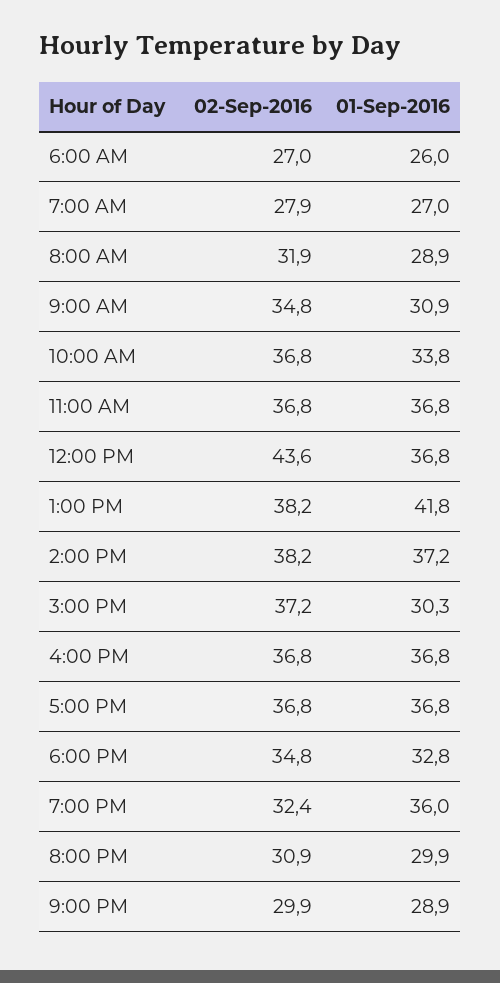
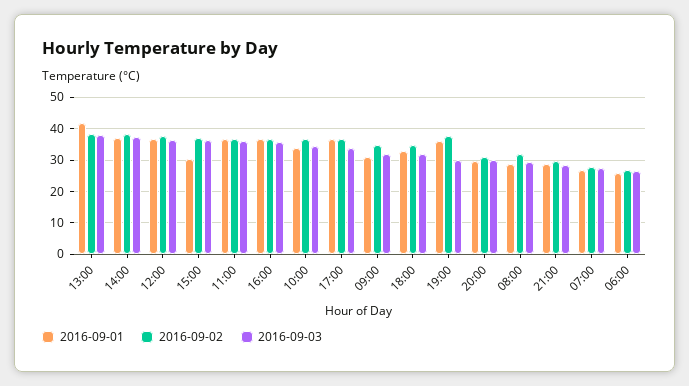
02-Sep-2016, 12:00 PM: 43.6 -> 38
02-Sep-2016, 7:00 PM: 32.4 -> 38
2016-09-03, 1:00 PM: none -> 38
2016-09-03, 2:00 PM: none -> 38
2016-09-03, 12:00 PM: none -> 36
2016-09-03, 3:00 PM: none -> 36
2016-09-03, 11:00 AM: none -> 36
2016-09-03, 4:00 PM: none -> 36
2016-09-03, 10:00 AM: none -> 34
2016-09-03, 5:00 PM: none -> 34
2016-09-03, 9:00 AM: none -> 32
2016-09-03, 6:00 PM: none -> 32
2016-09-03, 7:00 PM: none -> 30
2016-09-03, 8:00 PM: none -> 30
2016-09-03, 8:00 AM: none -> 30
2016-09-03, 9:00 PM: none -> 28
2016-09-03, 7:00 AM: none -> 28
2016-09-03, 6:00 AM: none -> 26

